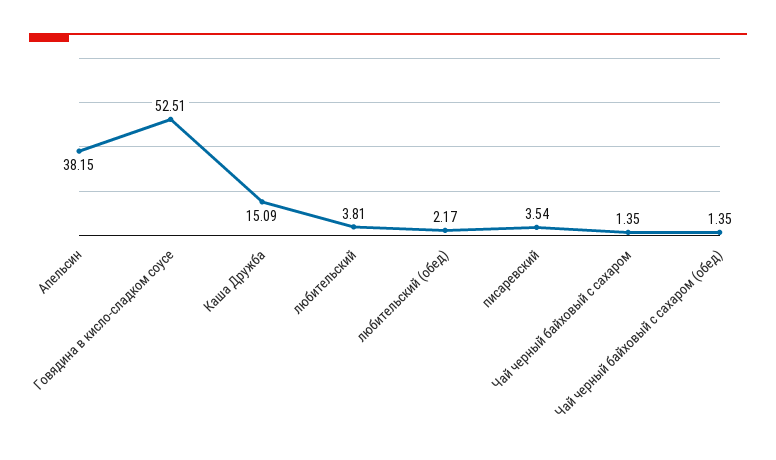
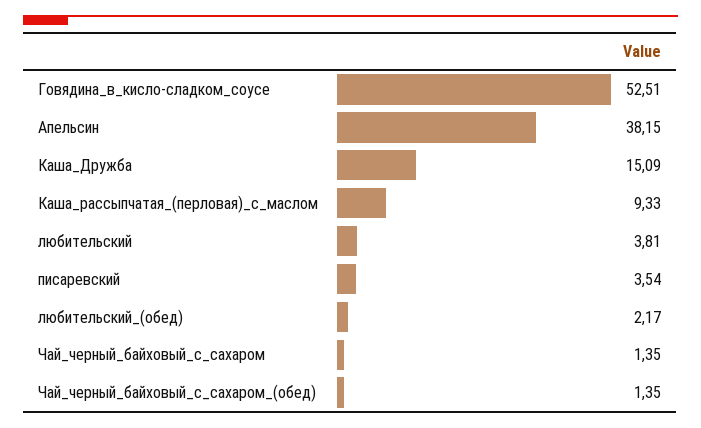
Каша_рассыпчатая_(перловая)_с_маслом: none -> 9.33

